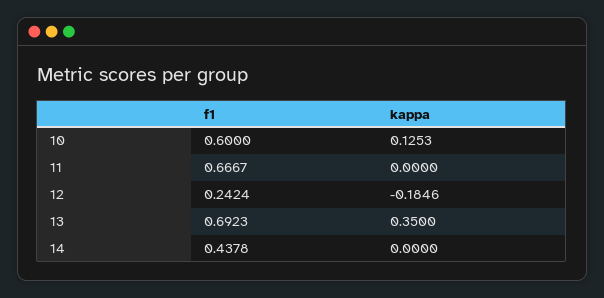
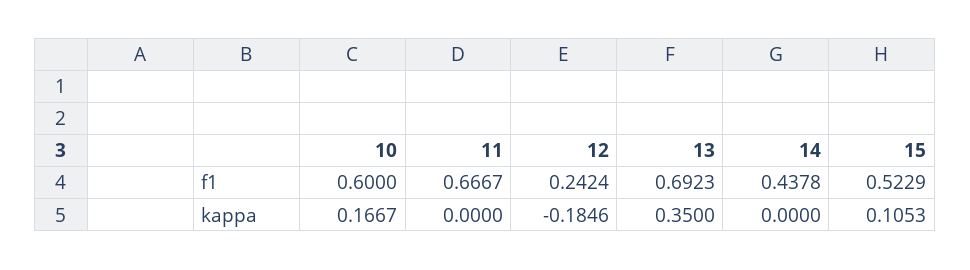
kappa, 10: 0.1253 -> 0.1667
f1, 15: none -> 0.5229
kappa, 15: none -> 0.1053

